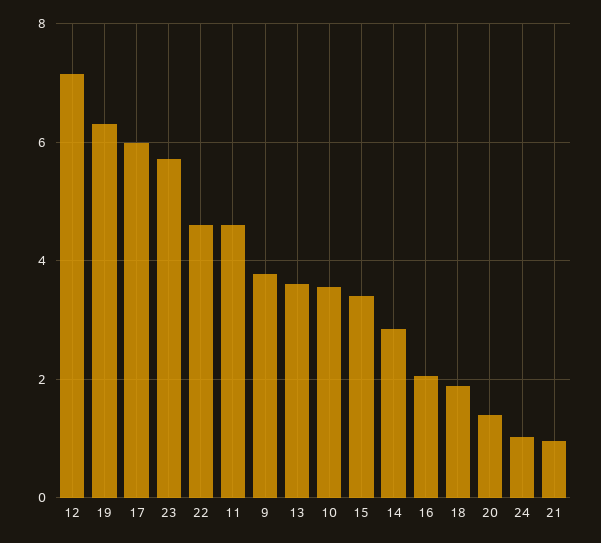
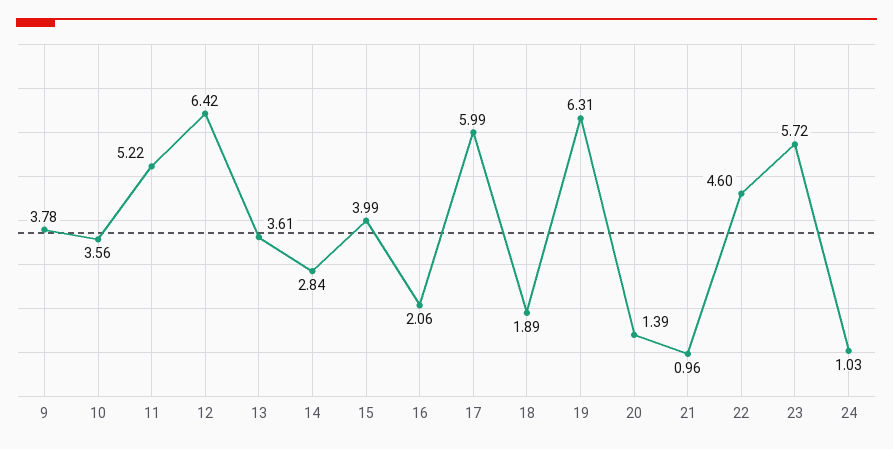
12: 7.2 -> 6.42
11: 4.6 -> 5.22
15: 3.4 -> 3.99

